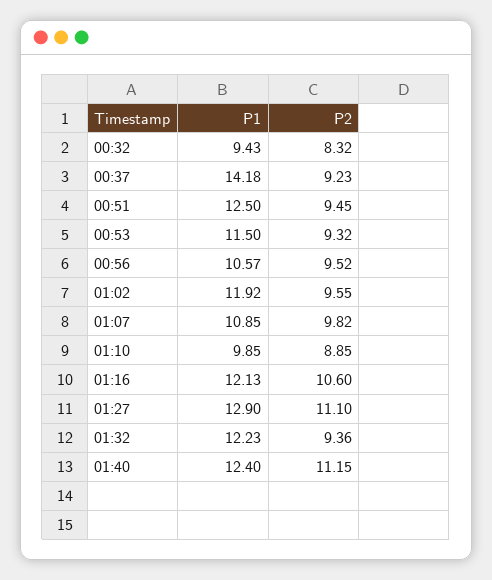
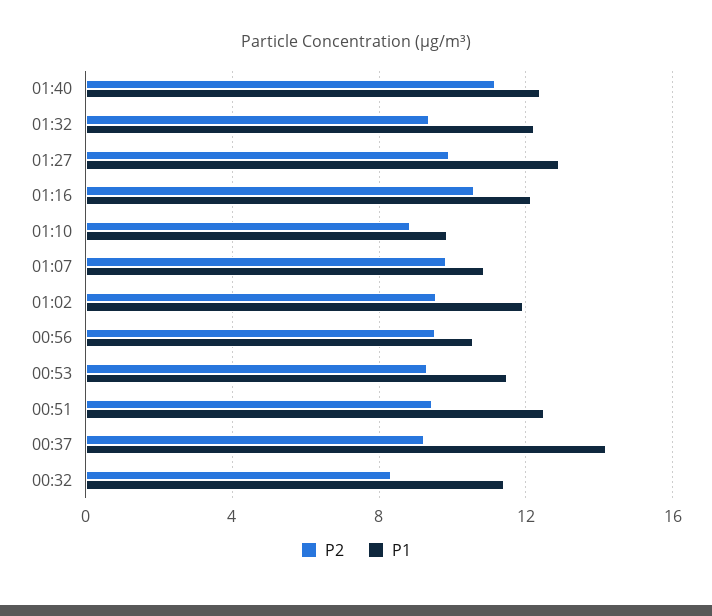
P1, 00:32: 9.43 -> 11.5
P2, 01:27: 11.1 -> 10

